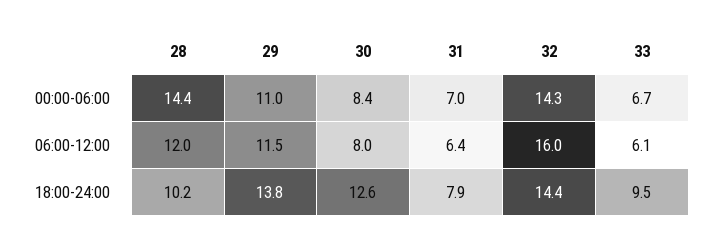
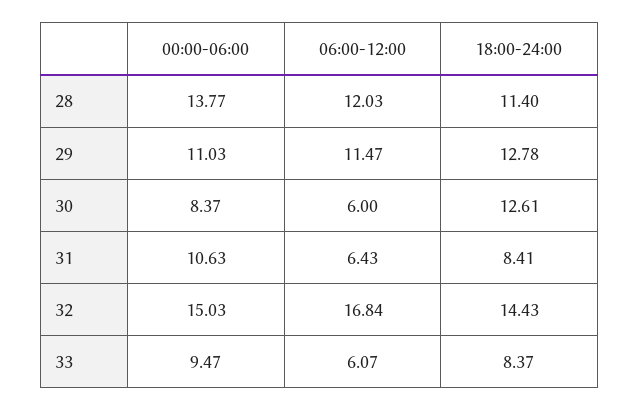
28, 00:00-06:00: 14.4 -> 13.77
31, 00:00-06:00: 7 -> 10.63
32, 00:00-06:00: 14.3 -> 15.03
33, 00:00-06:00: 6.7 -> 9.47
30, 06:00-12:00: 8 -> 6
32, 06:00-12:00: 16 -> 16.84
28, 18:00-24:00: 10.2 -> 11.4
29, 18:00-24:00: 13.8 -> 12.78
31, 18:00-24:00: 7.9 -> 8.41
33, 18:00-24:00: 9.5 -> 8.37

